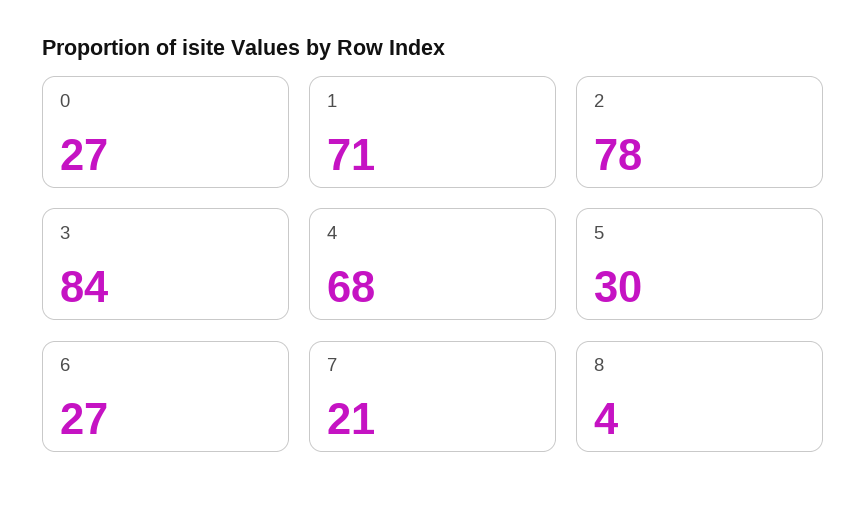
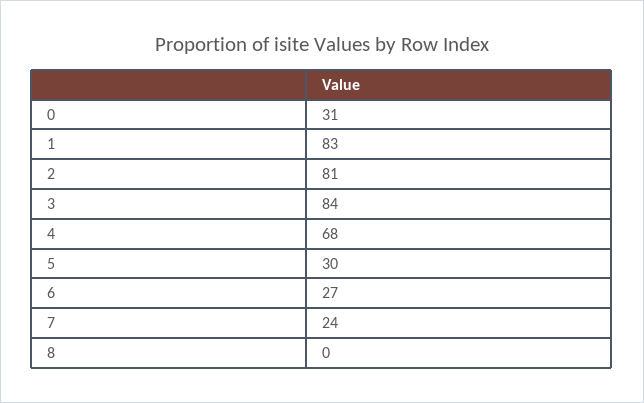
0: 27 -> 31
1: 71 -> 83
2: 78 -> 81
7: 21 -> 24
8: 4 -> 0

